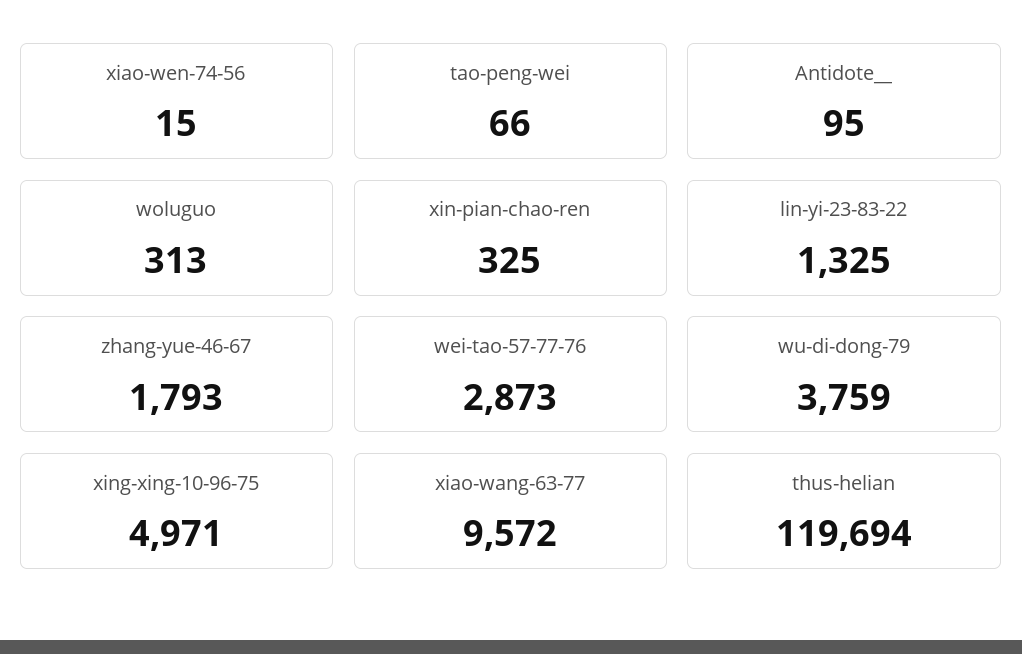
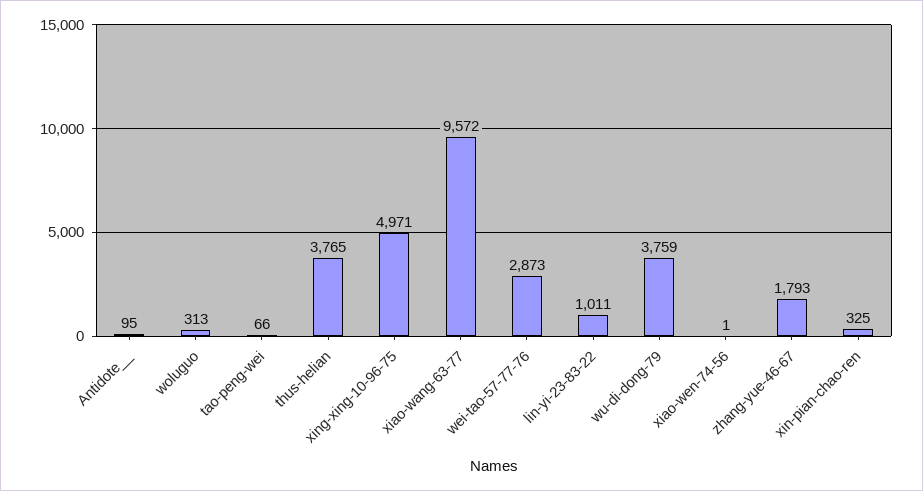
xiao-wen-74-56: 15 -> 1
lin-yi-23-83-22: 1325 -> 1011
thus-helian: 119694 -> 3765

